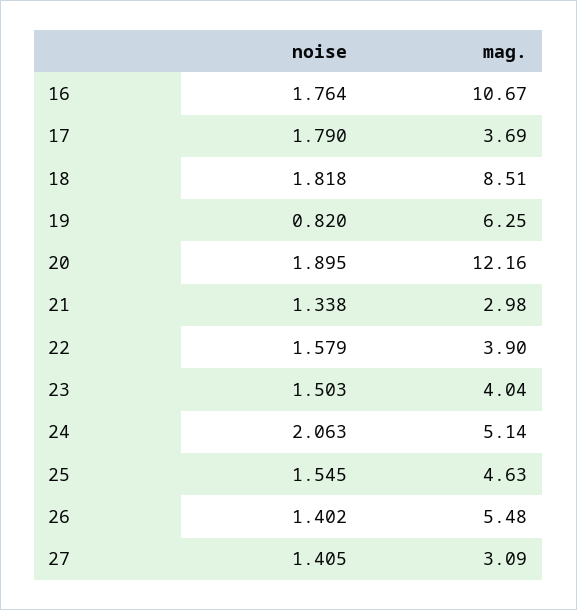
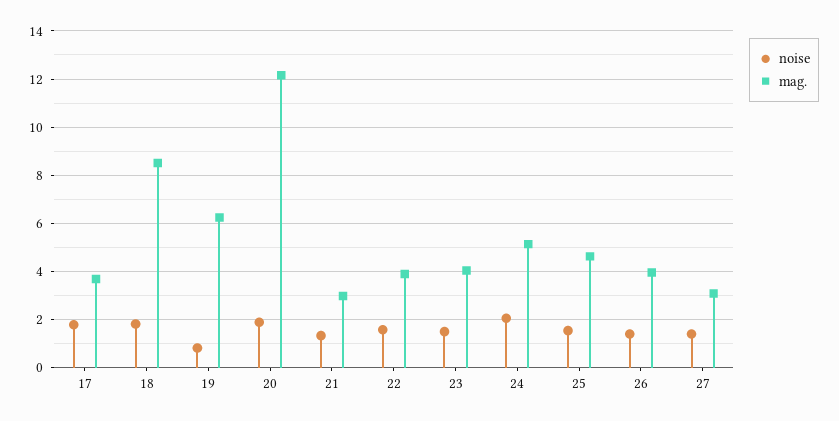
noise, 16: 1.764 -> none
mag., 16: 10.67 -> none
mag., 26: 5.48 -> 4

